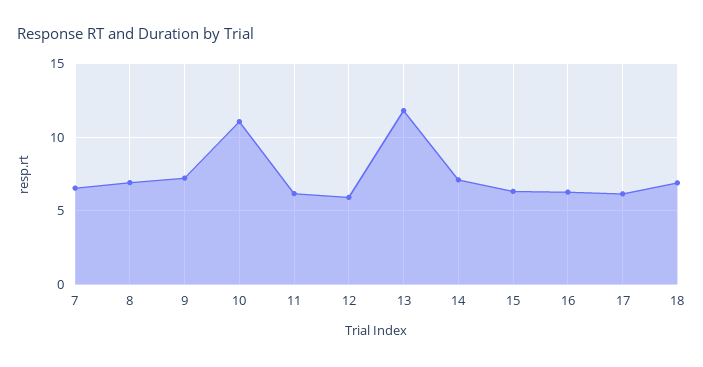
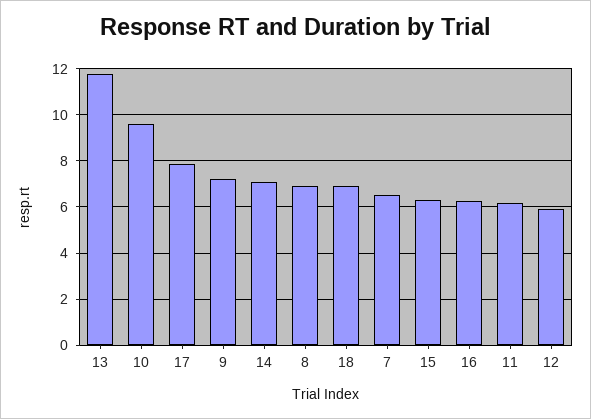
10: 11 -> 9.5
17: 6 -> 8

